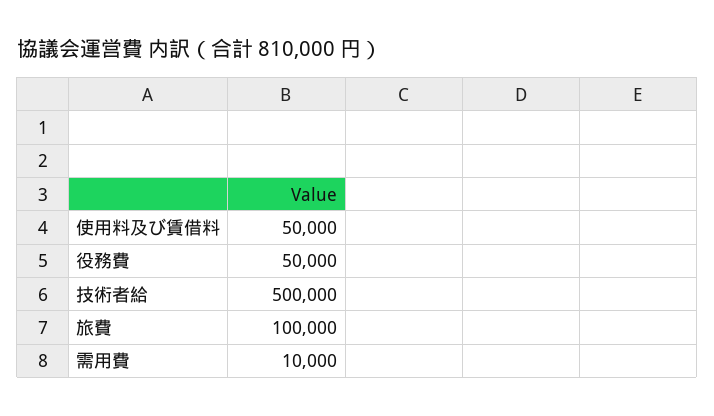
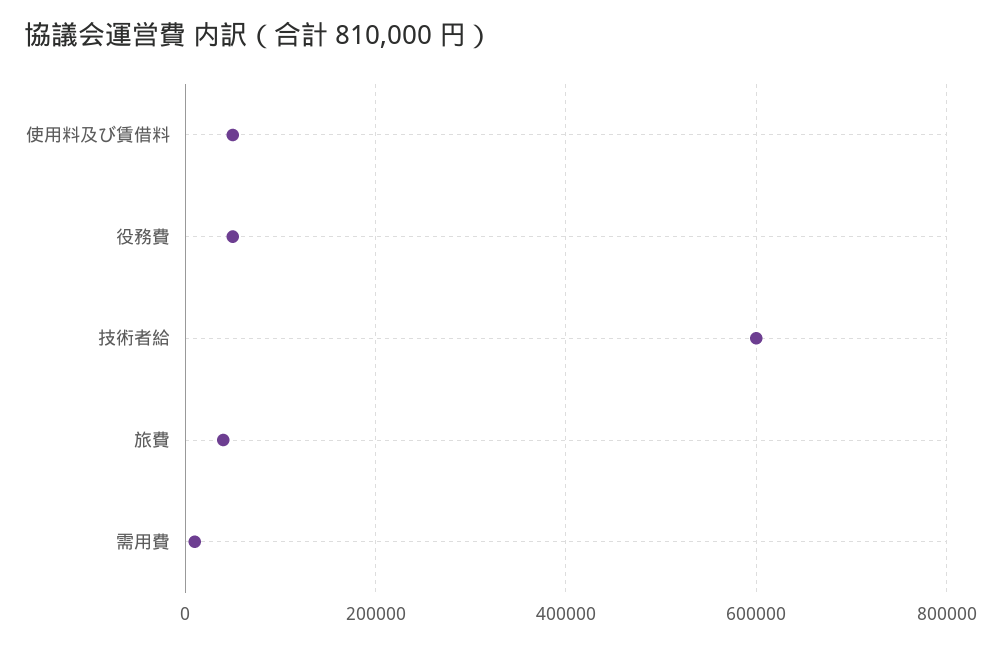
技術者給: 500000 -> 600000
旅費: 100000 -> 40000

